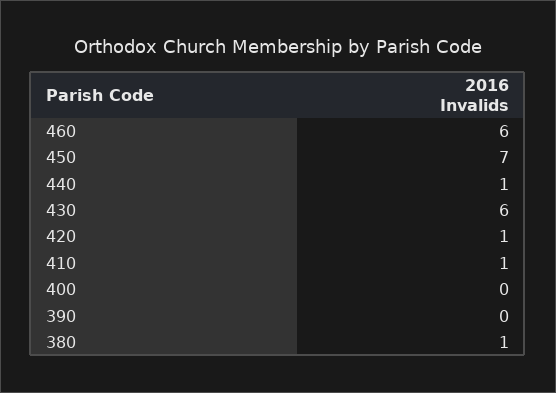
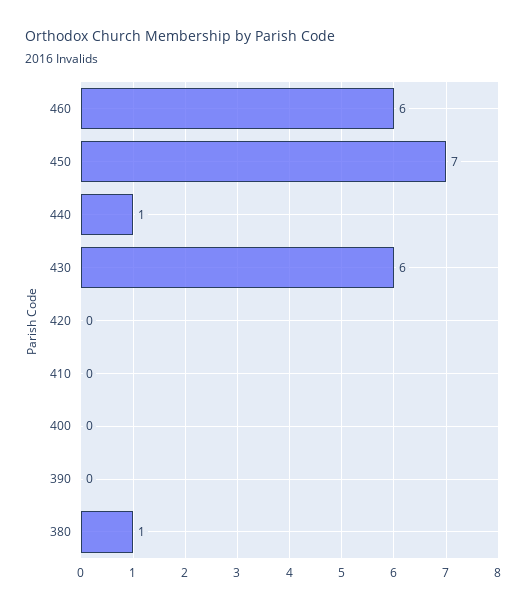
420: 1 -> 0
410: 1 -> 0

